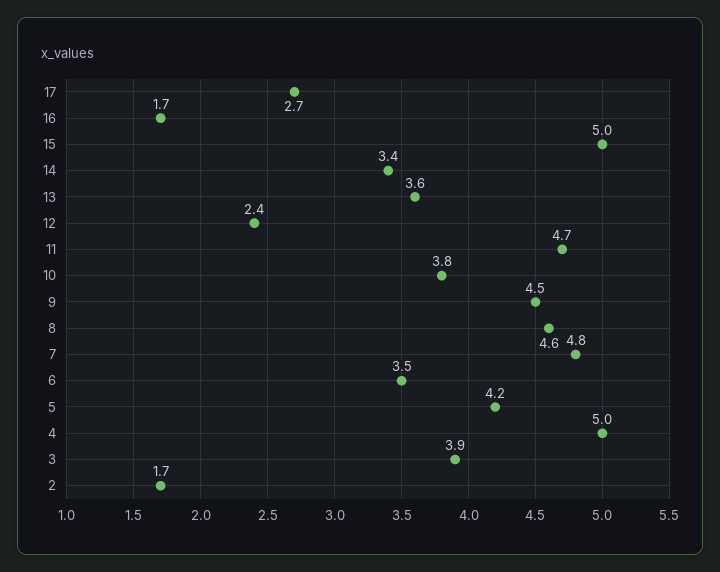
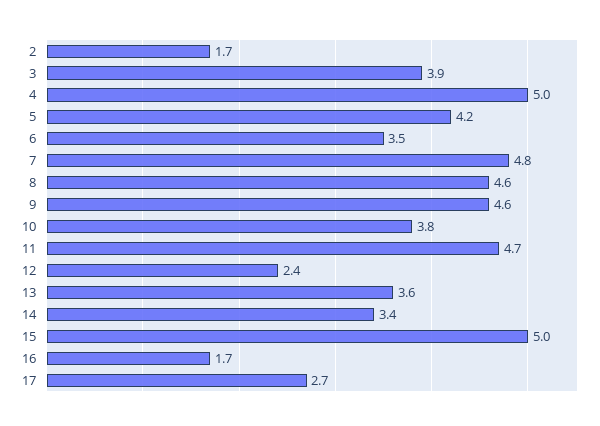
9: 4.5 -> 4.6

